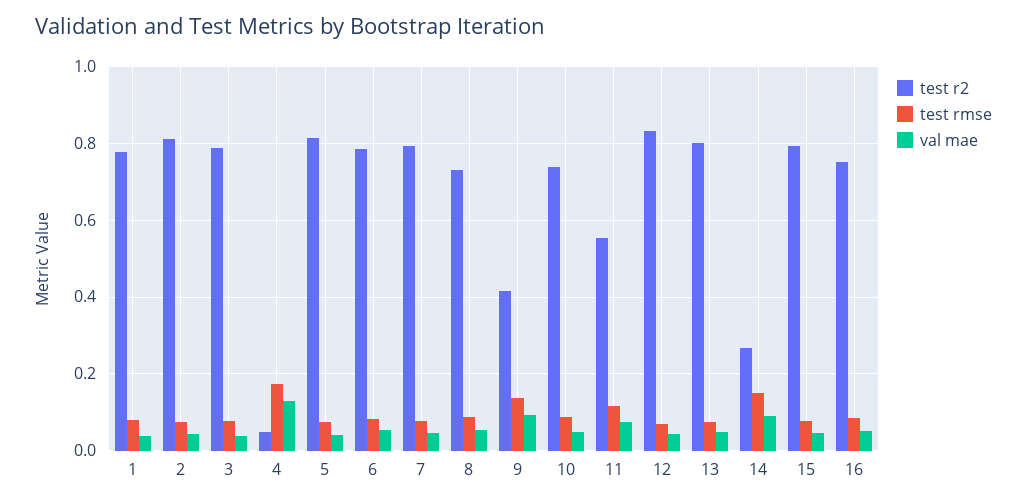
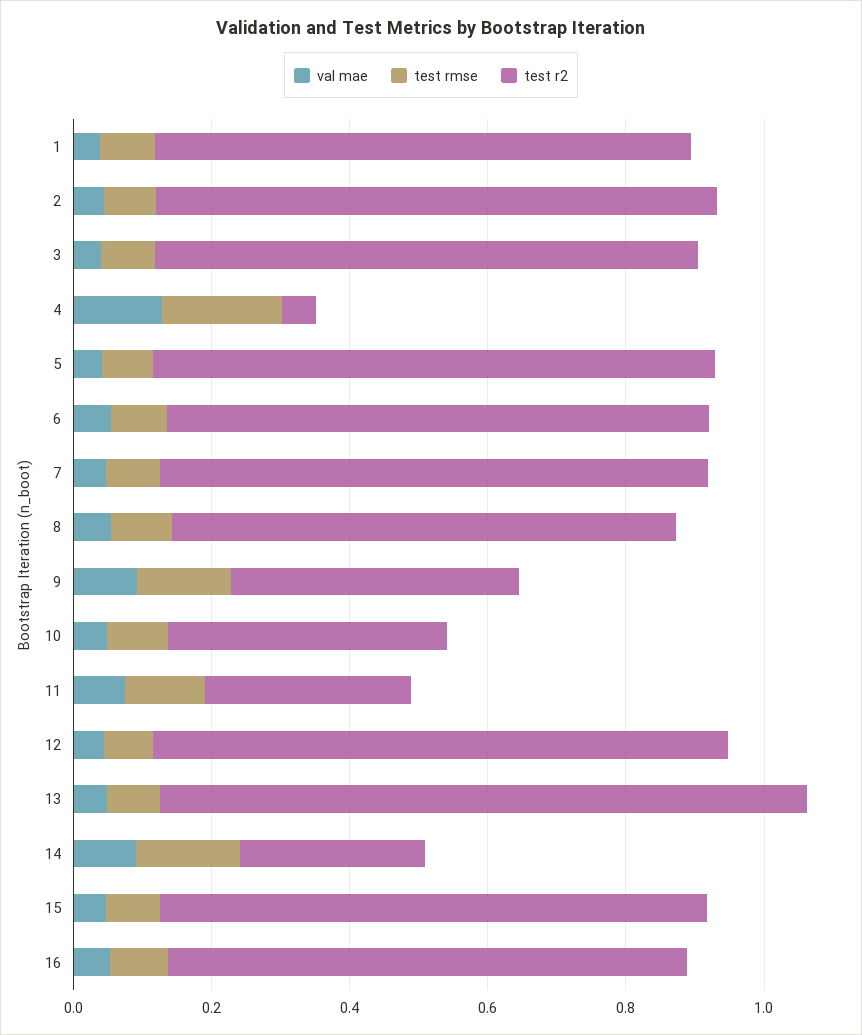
test r2, 10: 0.74 -> 0.4
test r2, 11: 0.56 -> 0.3
test r2, 13: 0.8 -> 0.95

